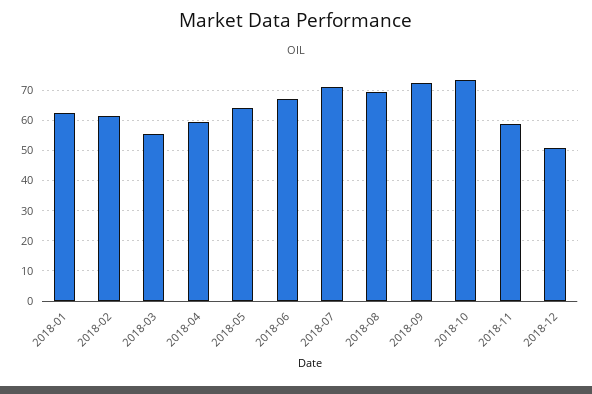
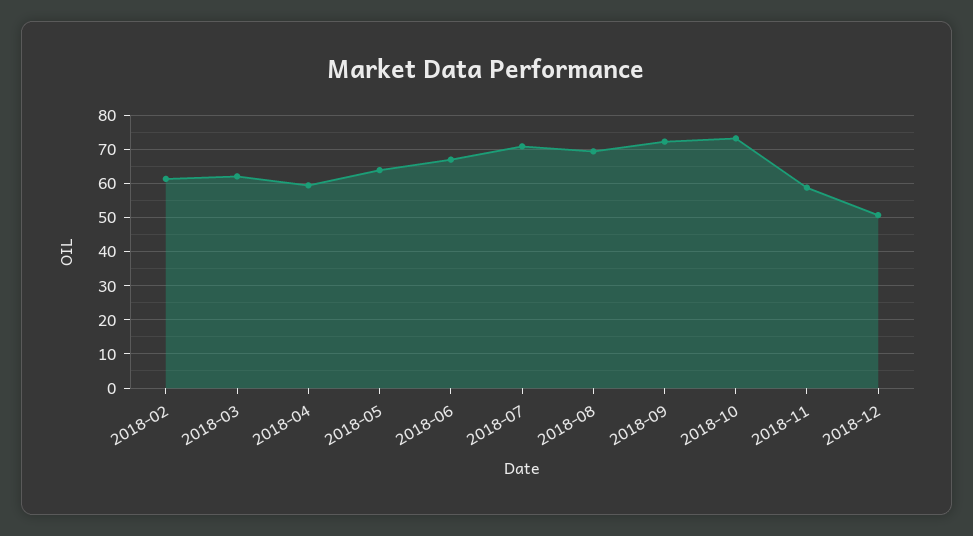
2018-01: 62 -> none
2018-03: 56 -> 62

